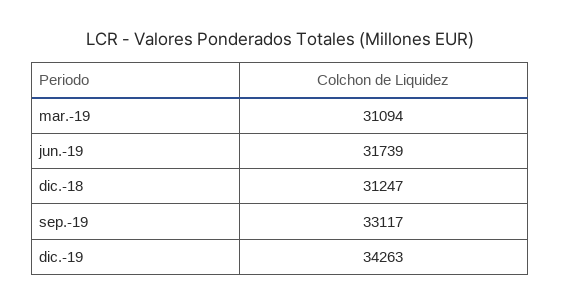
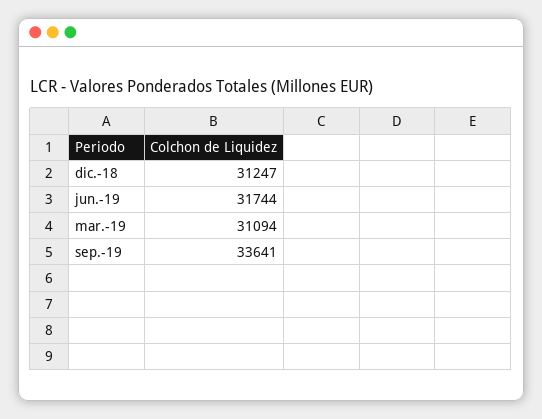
jun.-19: 31739 -> 31744
sep.-19: 33117 -> 33641
dic.-19: 34263 -> none

